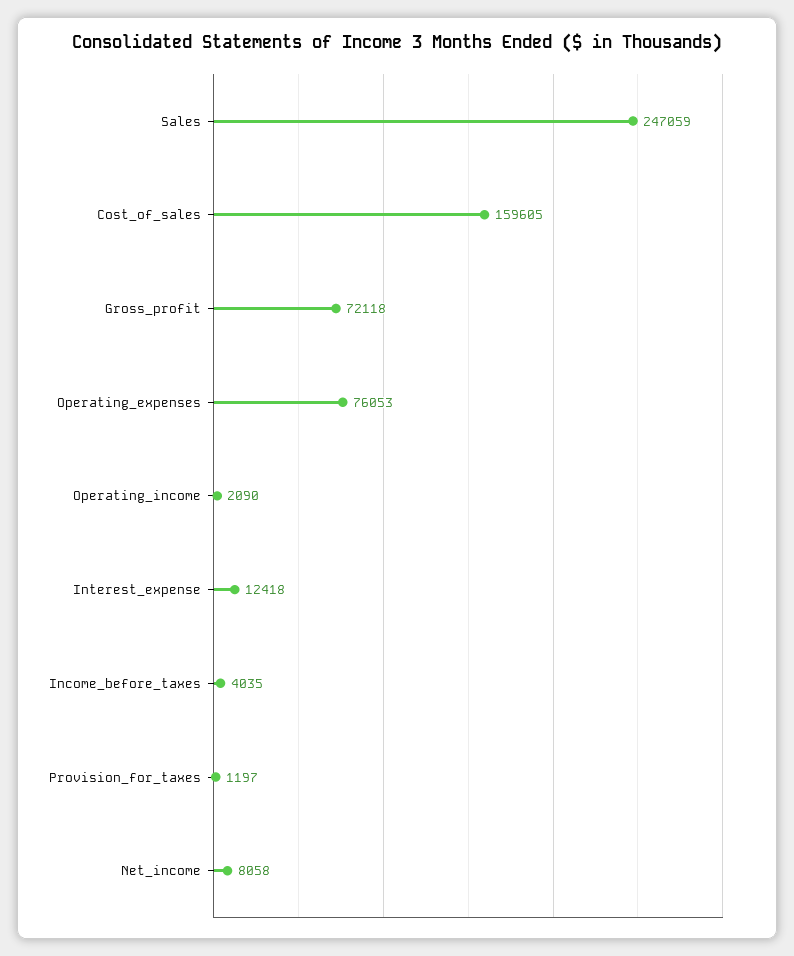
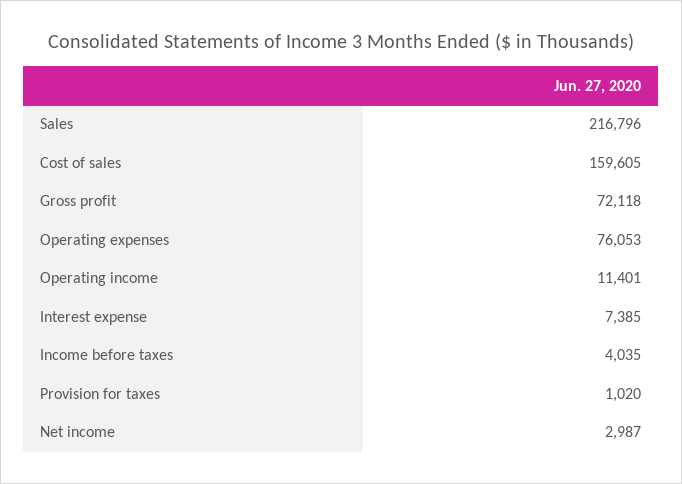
Sales: 247059 -> 216796
Operating_income: 2090 -> 11401
Interest_expense: 12418 -> 7385
Provision_for_taxes: 1197 -> 1020
Net_income: 8058 -> 2987

